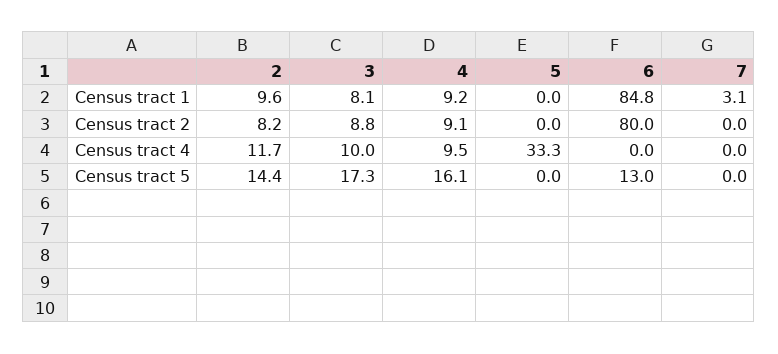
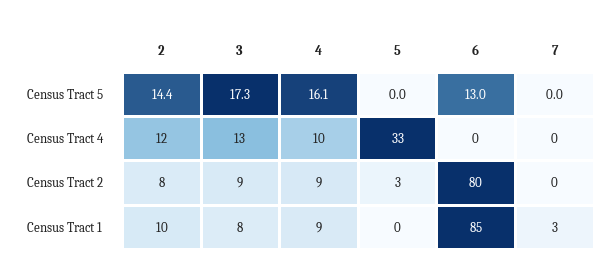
5, Census tract 2: 0 -> 3
3, Census tract 4: 10 -> 13

